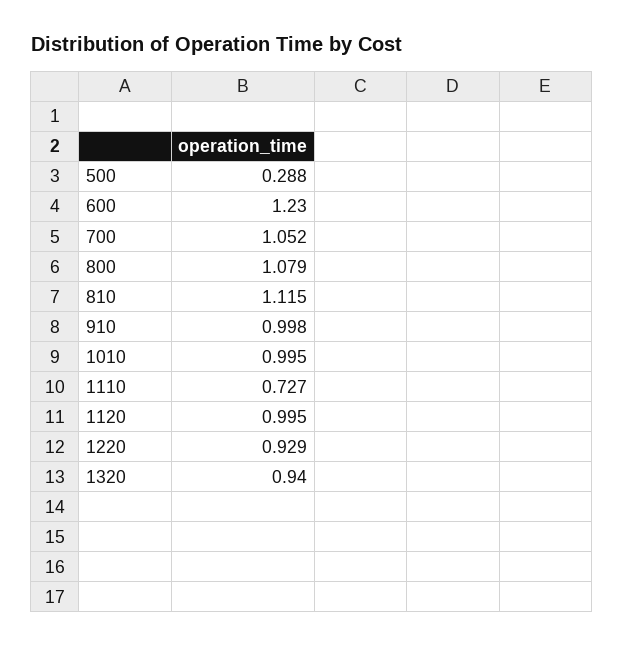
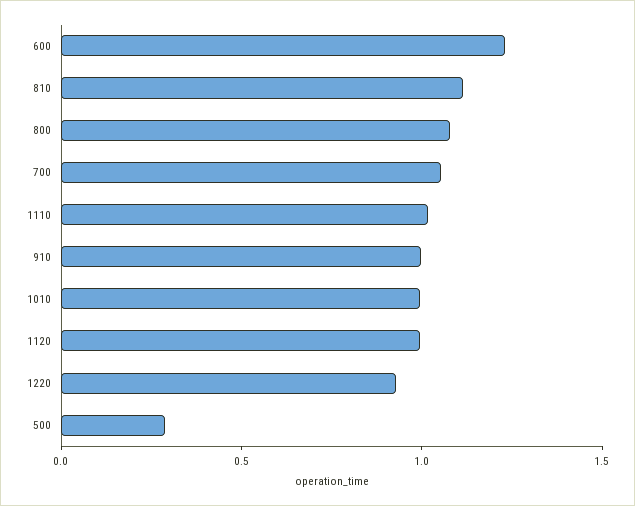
1110: 0.727 -> 1
1320: 0.94 -> none

